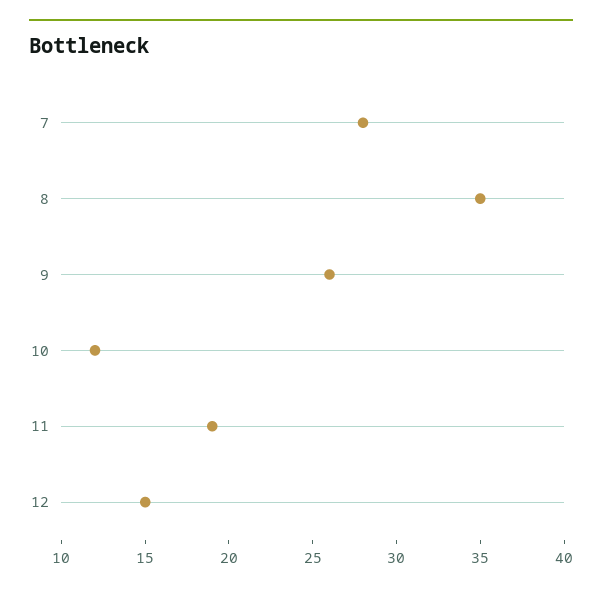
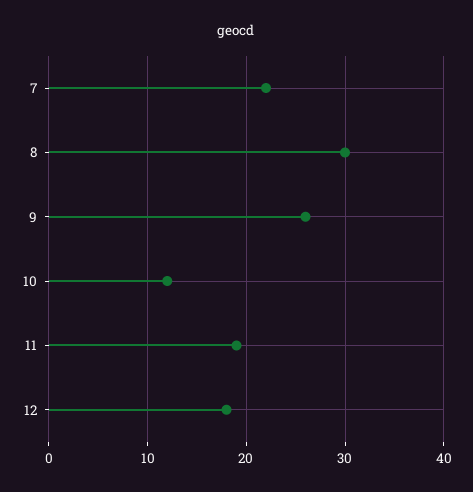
7: 28 -> 22
8: 35 -> 30
12: 15 -> 18

